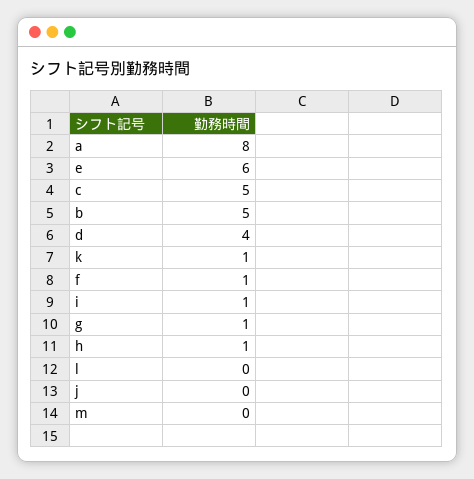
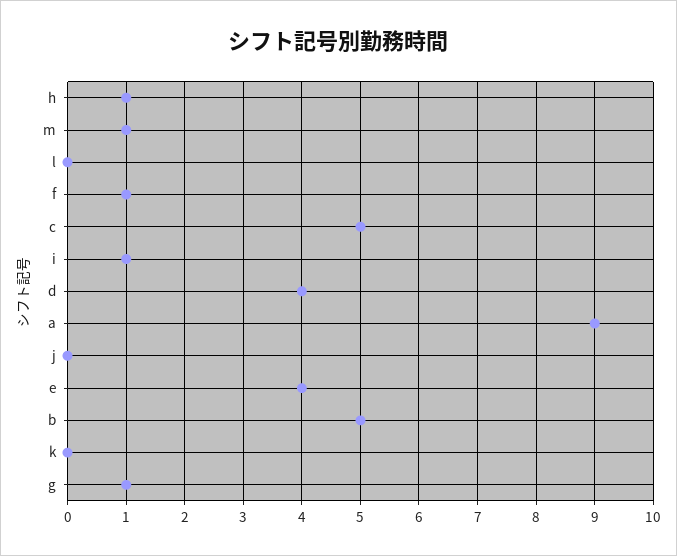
a: 8 -> 9
e: 6 -> 4
k: 1 -> 0
m: 0 -> 1

